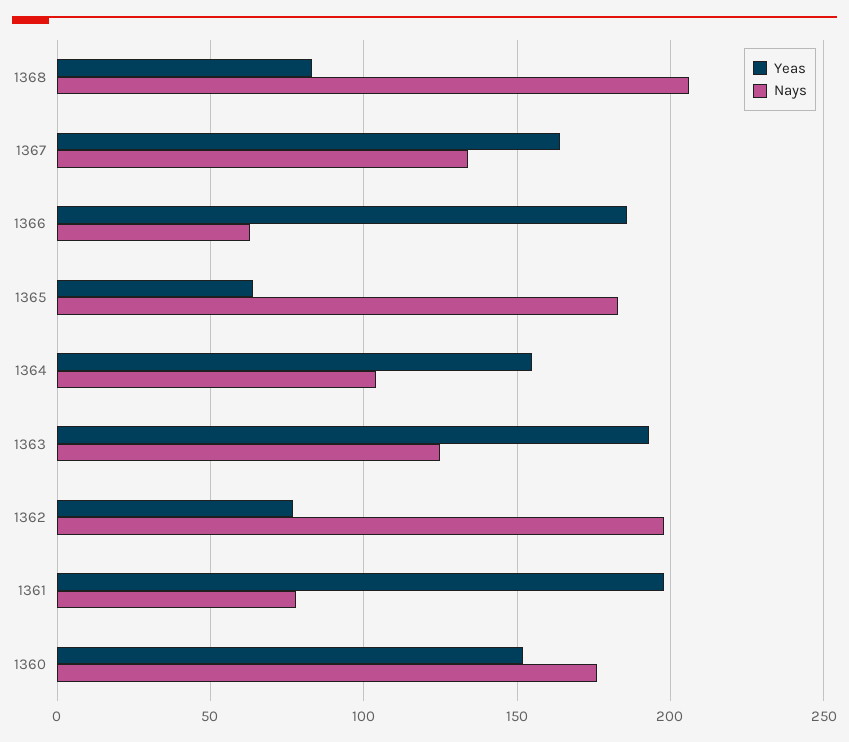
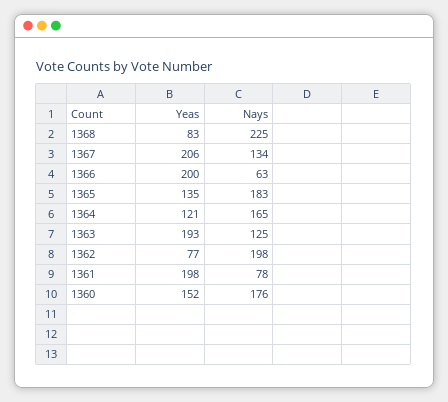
Nays, 1368: 205 -> 225
Yeas, 1367: 165 -> 206
Yeas, 1366: 185 -> 200
Yeas, 1365: 65 -> 135
Yeas, 1364: 155 -> 121
Nays, 1364: 105 -> 165

